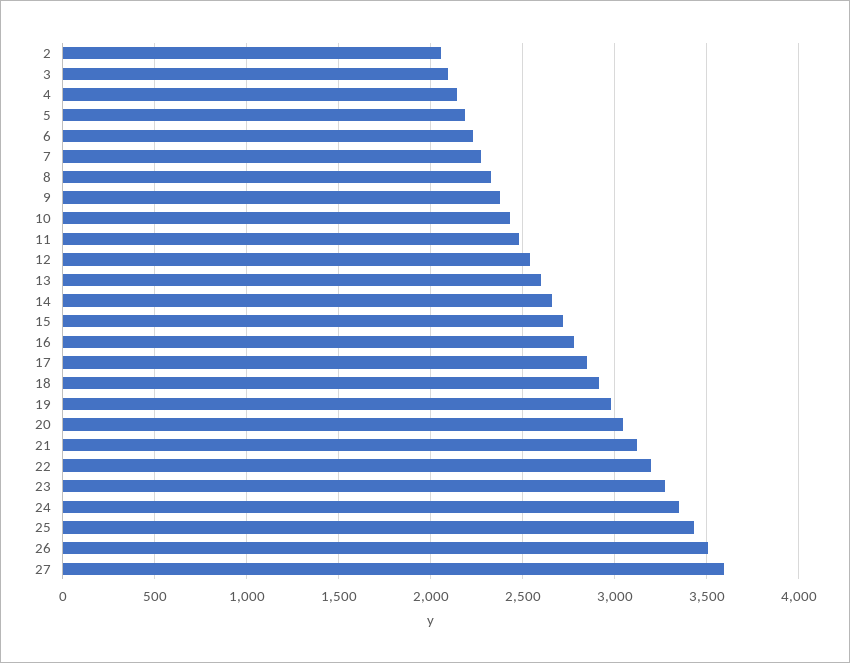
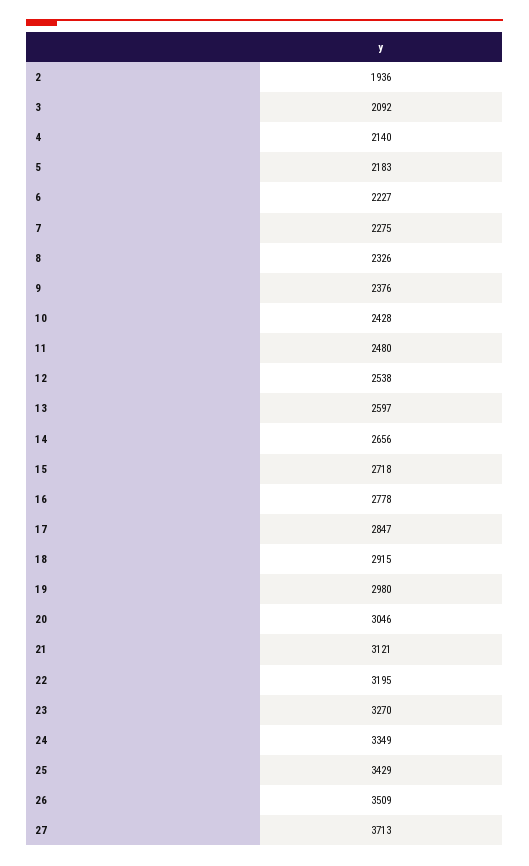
2: 2050 -> 1936
27: 3600 -> 3713

